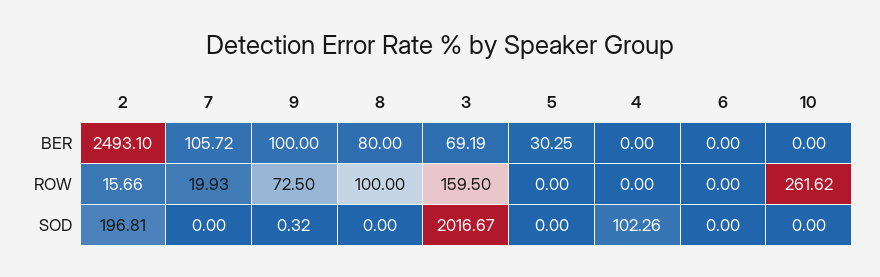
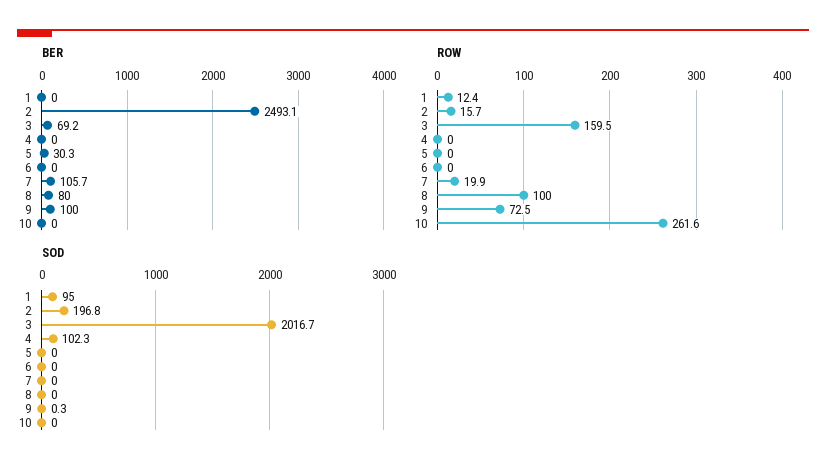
BER, 1: none -> 0
ROW, 1: none -> 12.4
SOD, 1: none -> 95

